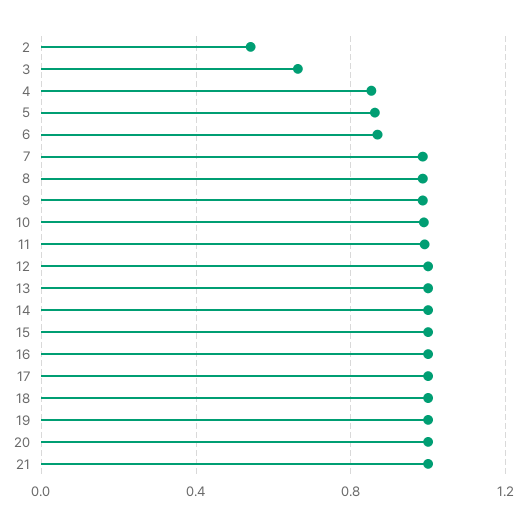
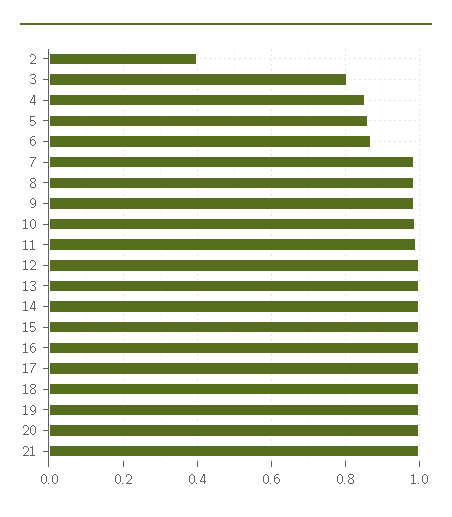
2: 0.55 -> 0.4
3: 0.65 -> 0.8

